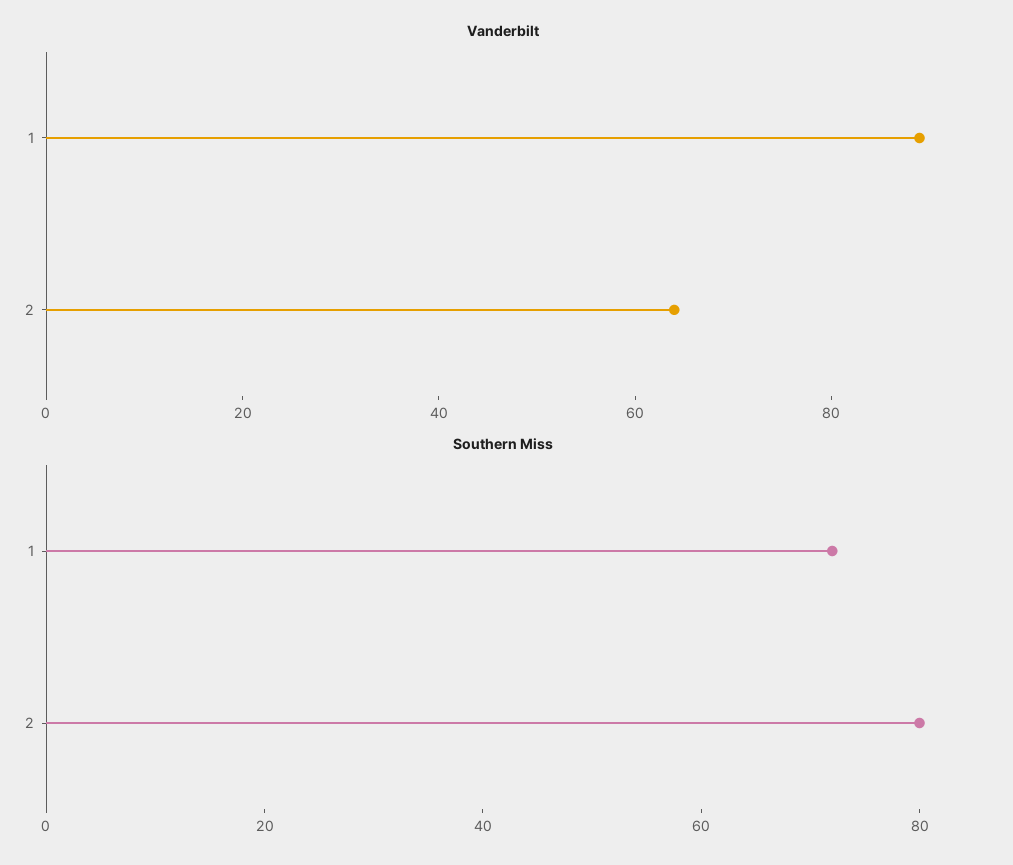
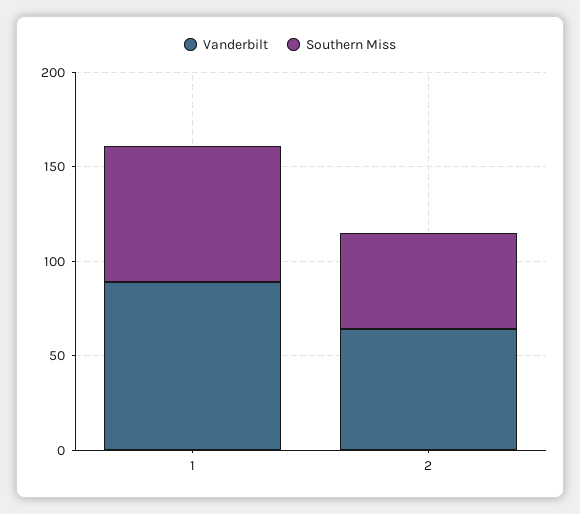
Southern Miss, 2: 80 -> 50

